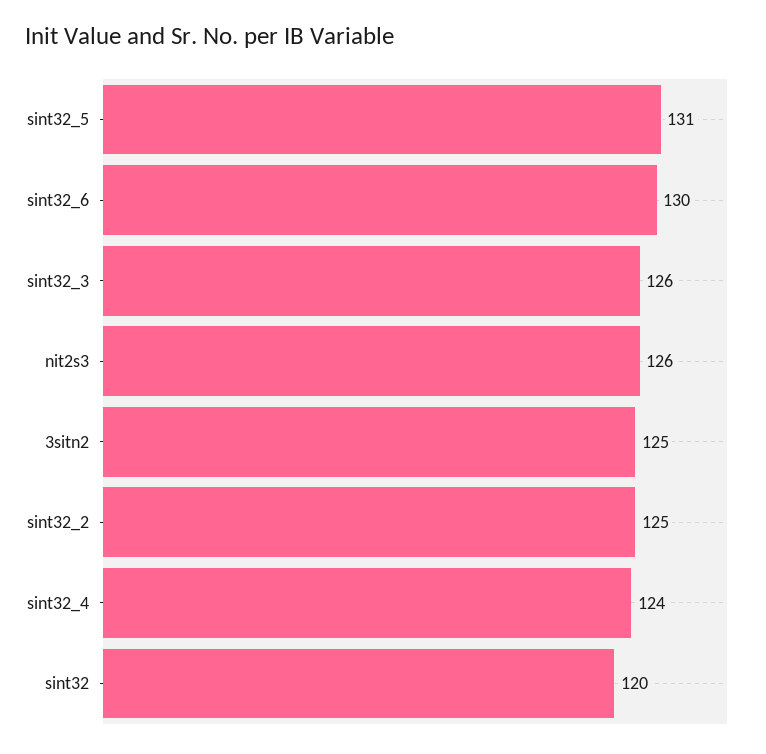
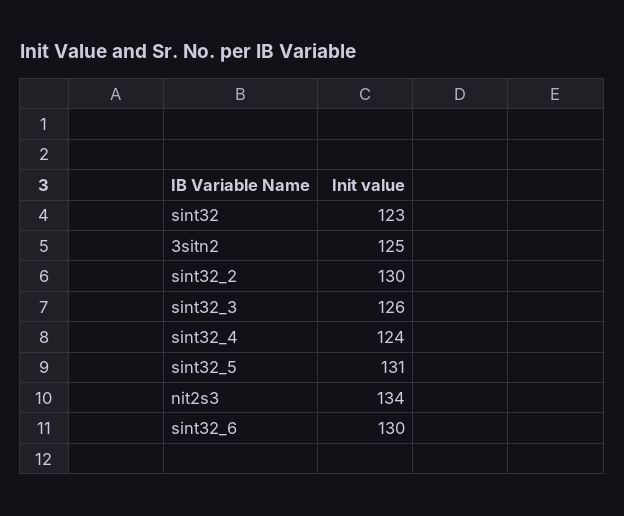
nit2s3: 126 -> 134
sint32_2: 125 -> 130
sint32: 120 -> 123

